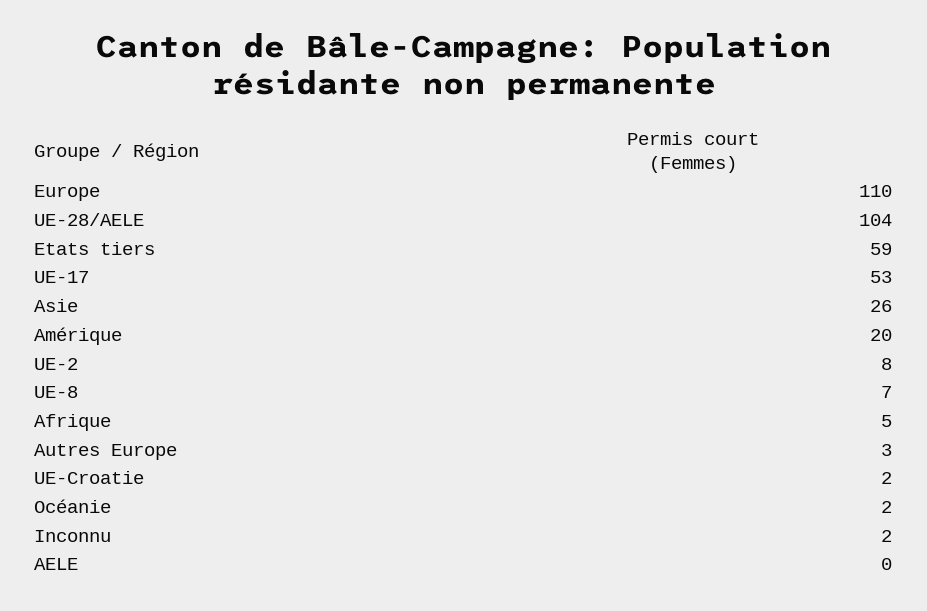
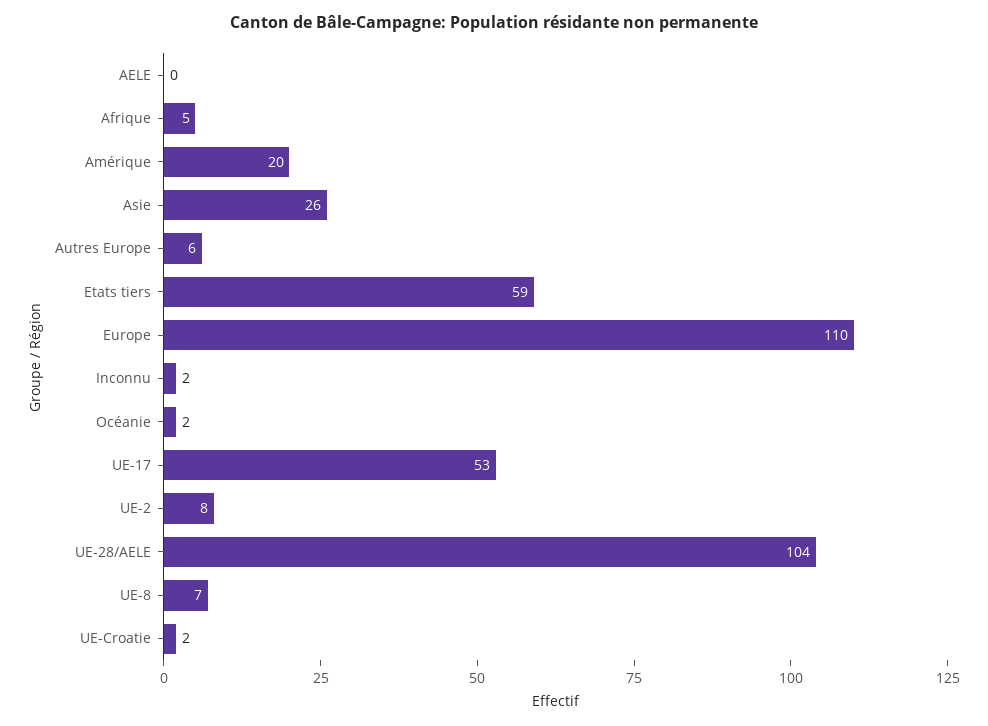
Autres Europe: 3 -> 6

